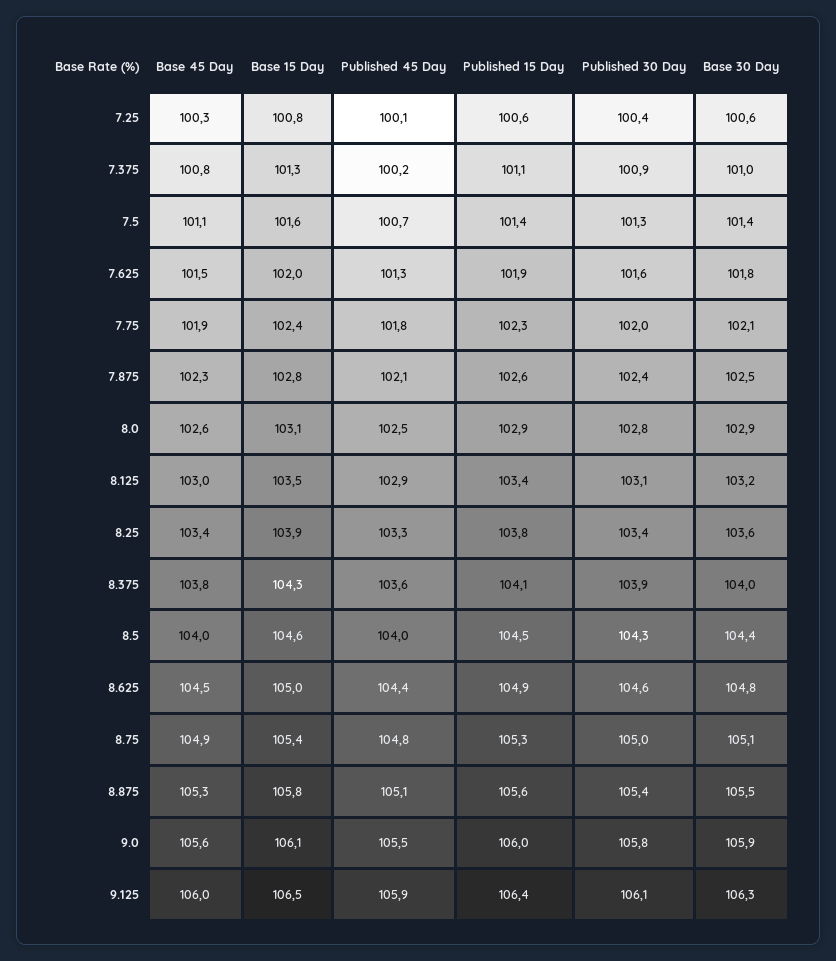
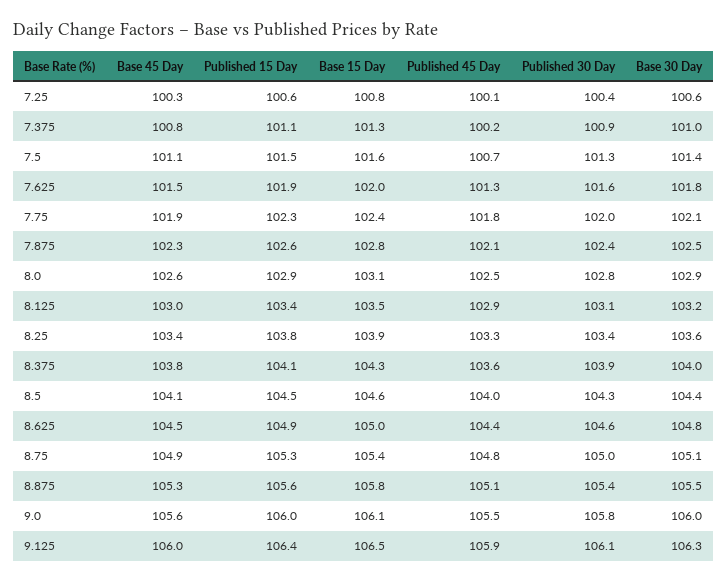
Published 15 Day, 7.5: 101.4 -> 101.5
Base 45 Day, 8.5: 104 -> 104.1
Base 30 Day, 9.0: 105.9 -> 106

